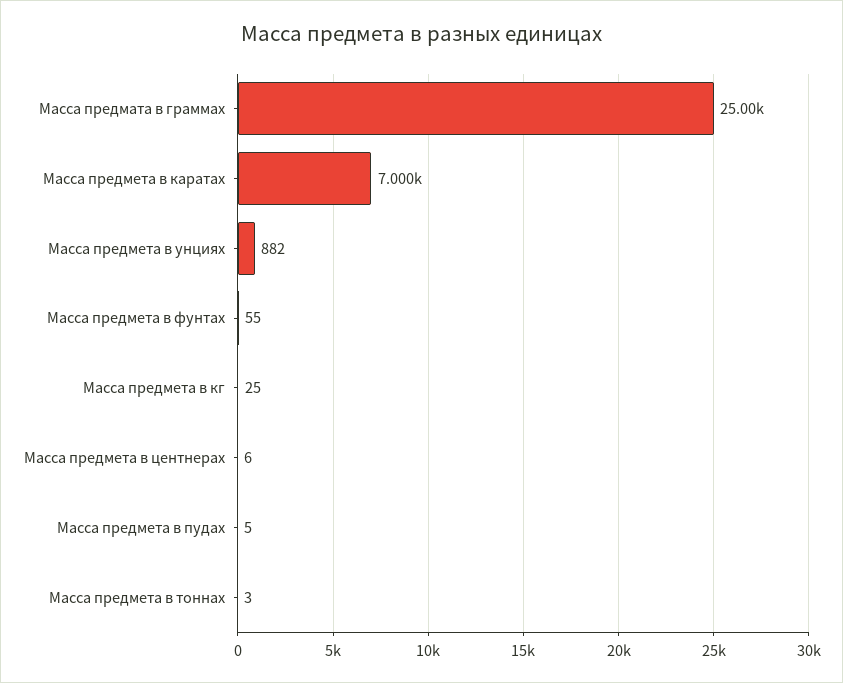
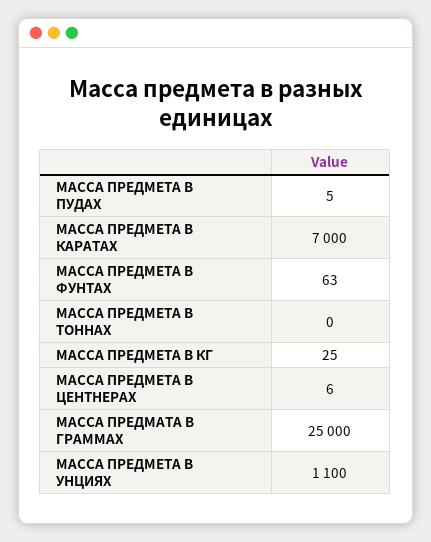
Масса предмета в унциях: 882 -> 1100
Масса предмета в фунтах: 55 -> 63
Масса предмета в тоннах: 3 -> 0

